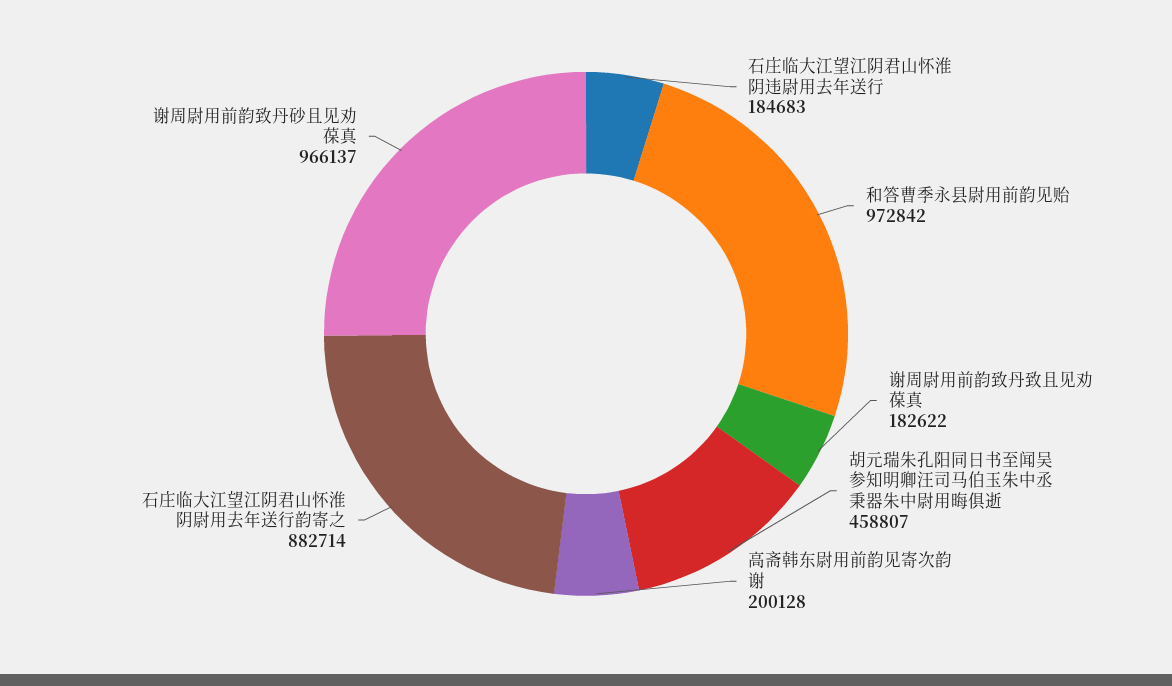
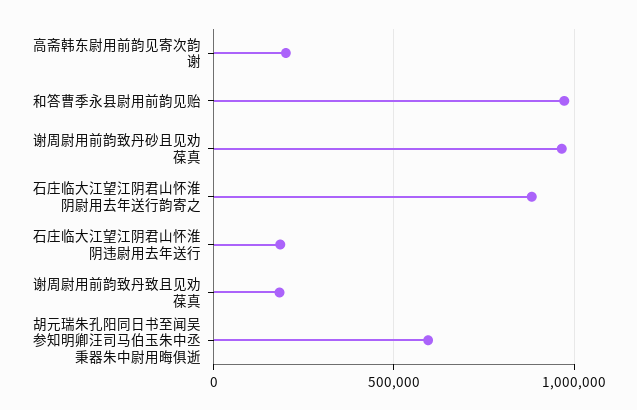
胡元瑞朱孔阳同日书至闻吴参知明卿汪司马伯玉朱中丞秉器朱中尉用晦俱逝: 458807 -> 600000

